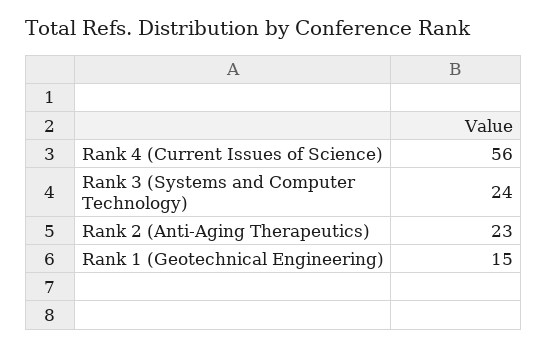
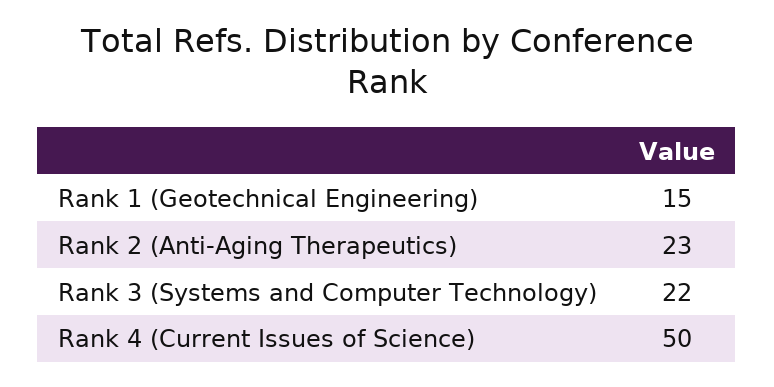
Rank 4 (Current Issues of Science): 56 -> 50
Rank 3 (Systems and Computer Technology): 24 -> 22

